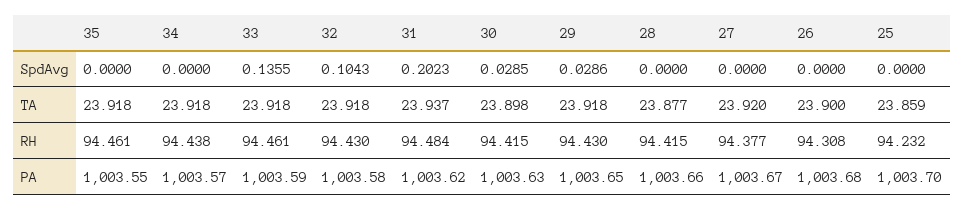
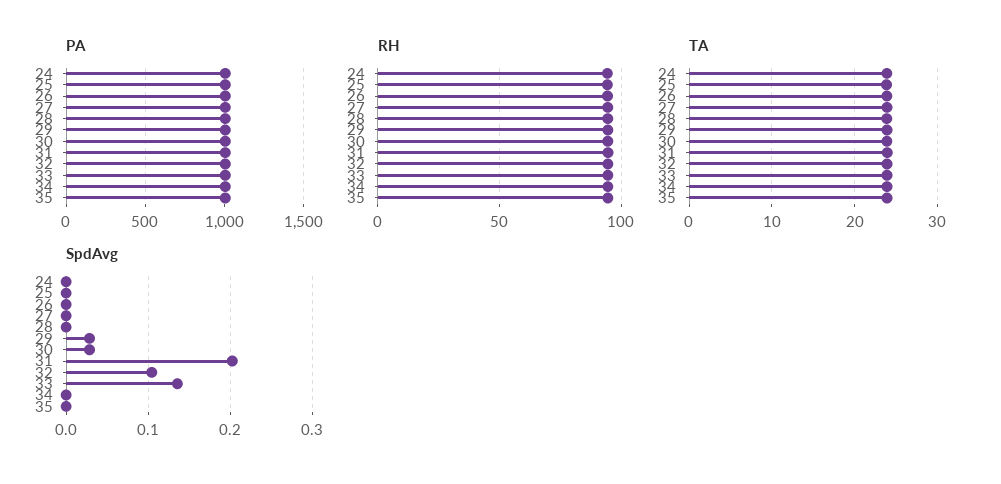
PA, 24: none -> 1000
RH, 24: none -> 95
TA, 24: none -> 24
SpdAvg, 24: none -> 0

